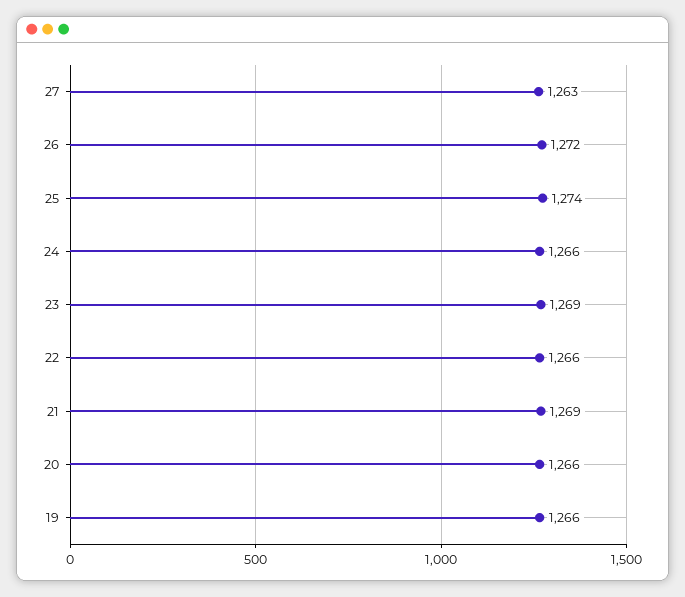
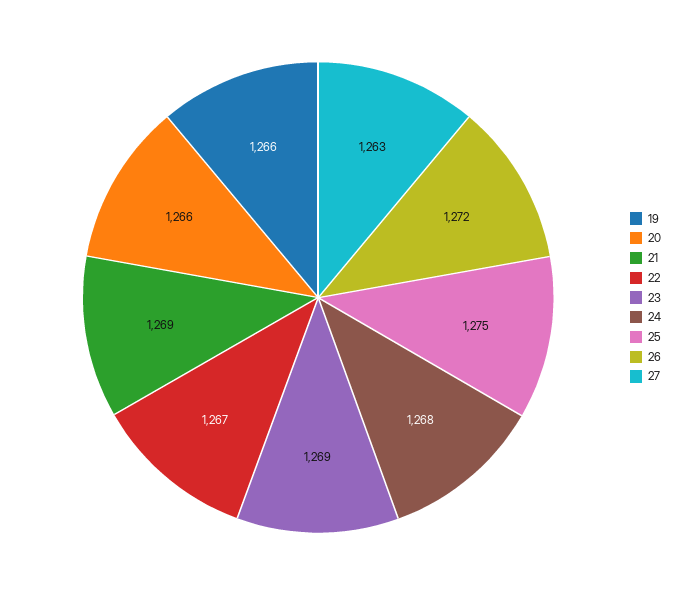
25: 1274 -> 1275
24: 1266 -> 1268
22: 1266 -> 1267

